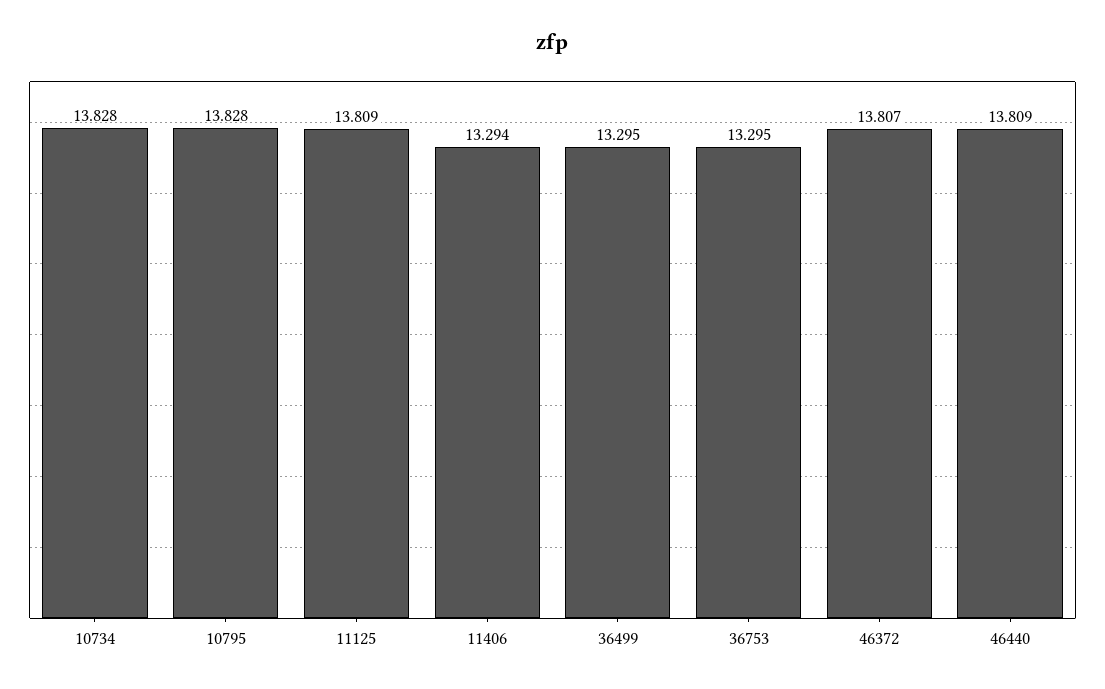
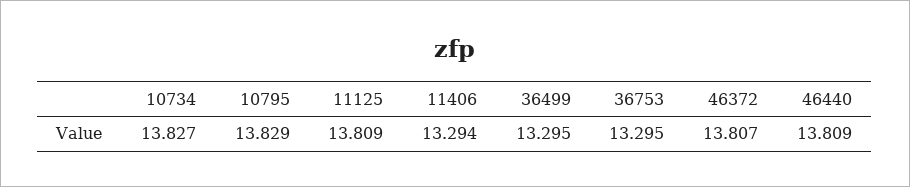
10734: 13.828 -> 13.827
10795: 13.828 -> 13.829

